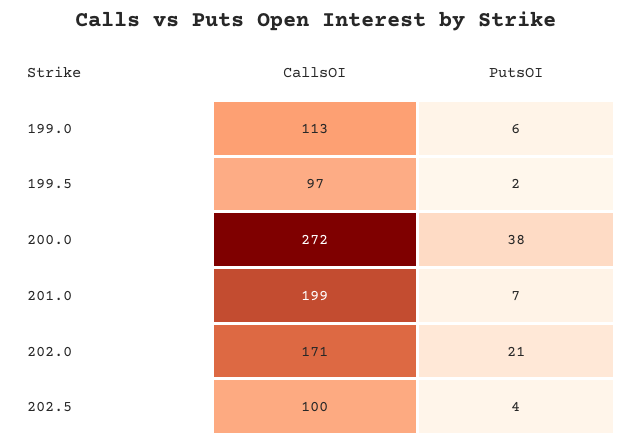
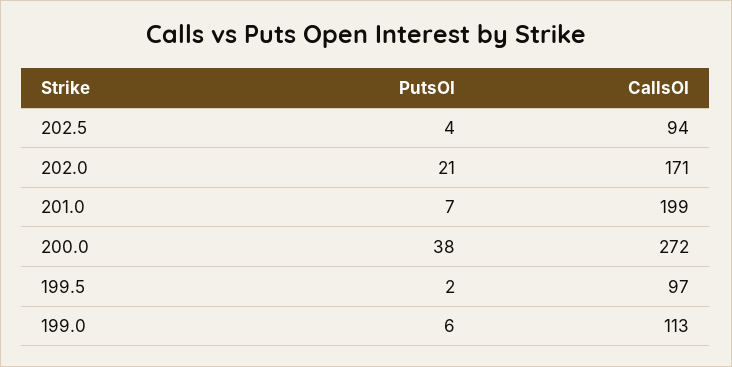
CallsOI, 202.5: 100 -> 94

